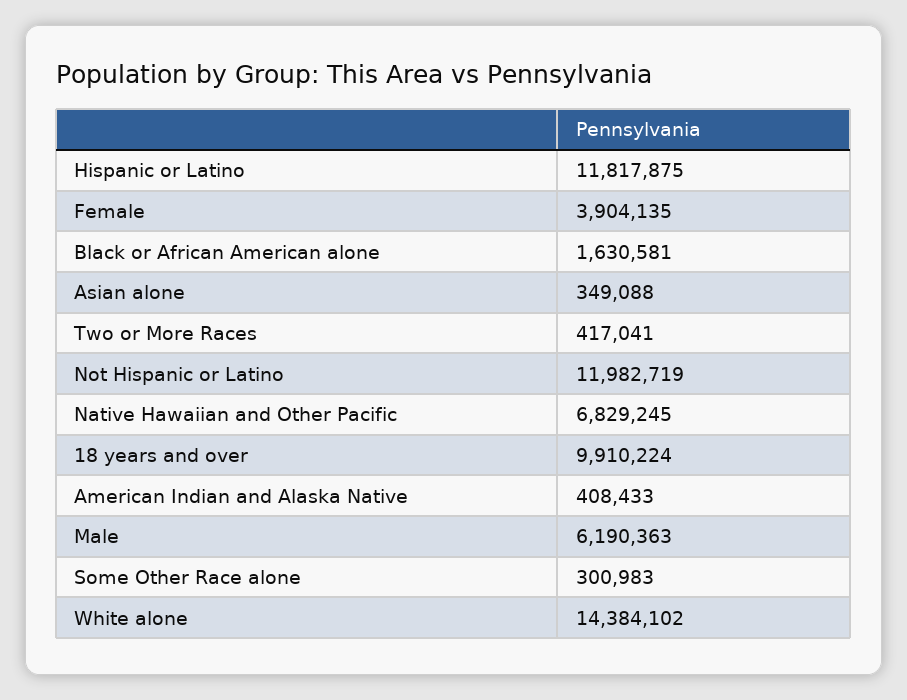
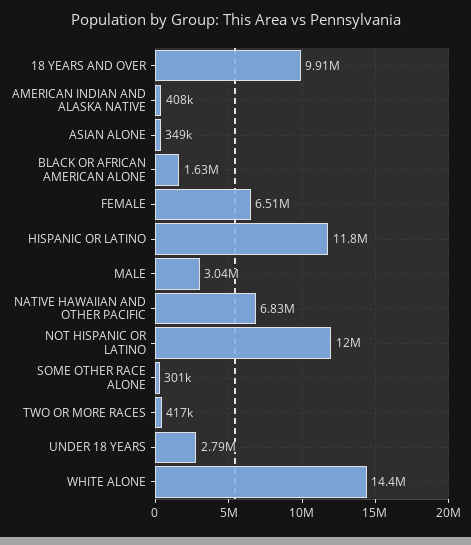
Female: 3904135 -> 6510000
Male: 6190363 -> 3040000
UNDER 18 YEARS: none -> 2790000

